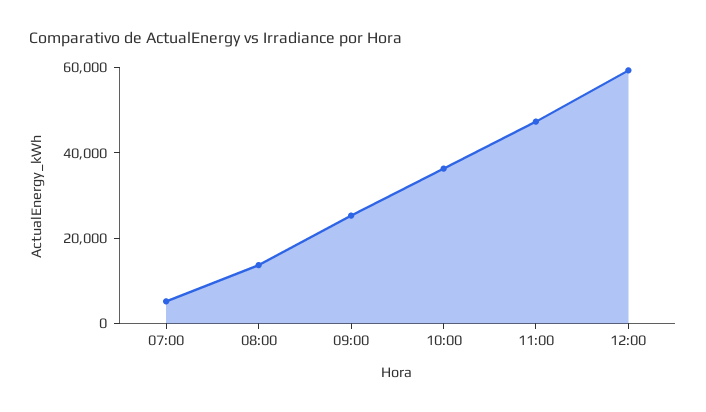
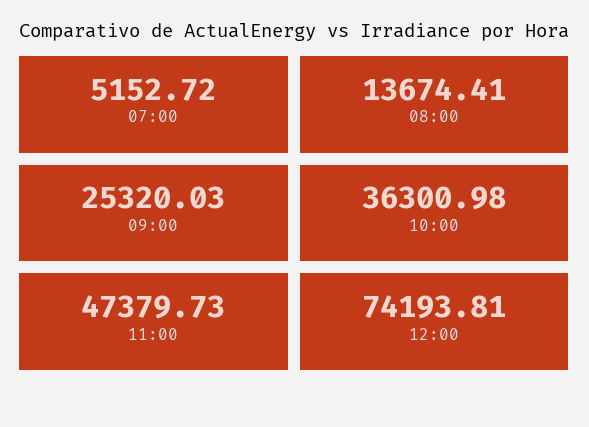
12:00: 60000 -> 74193.81

